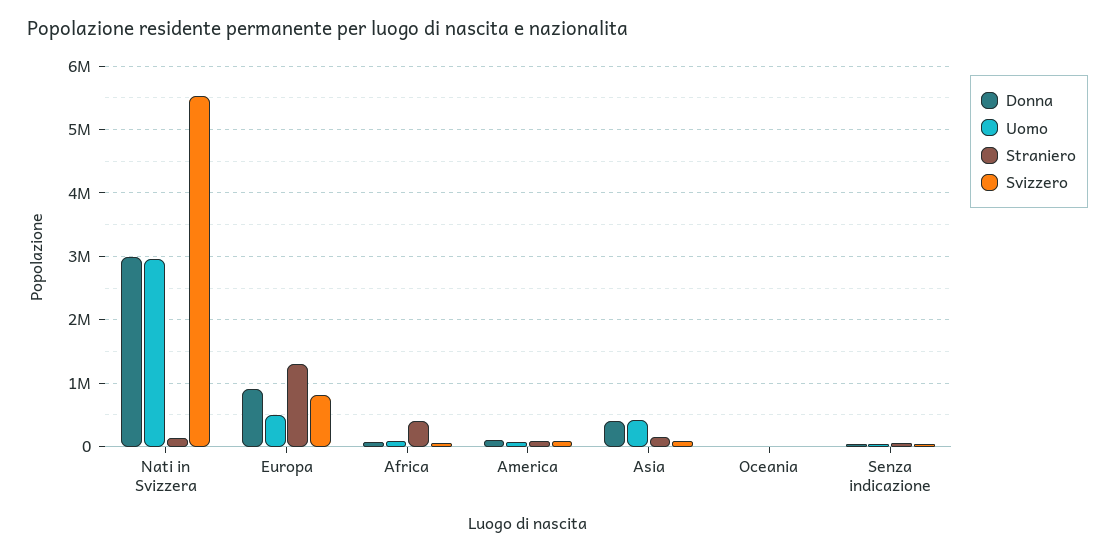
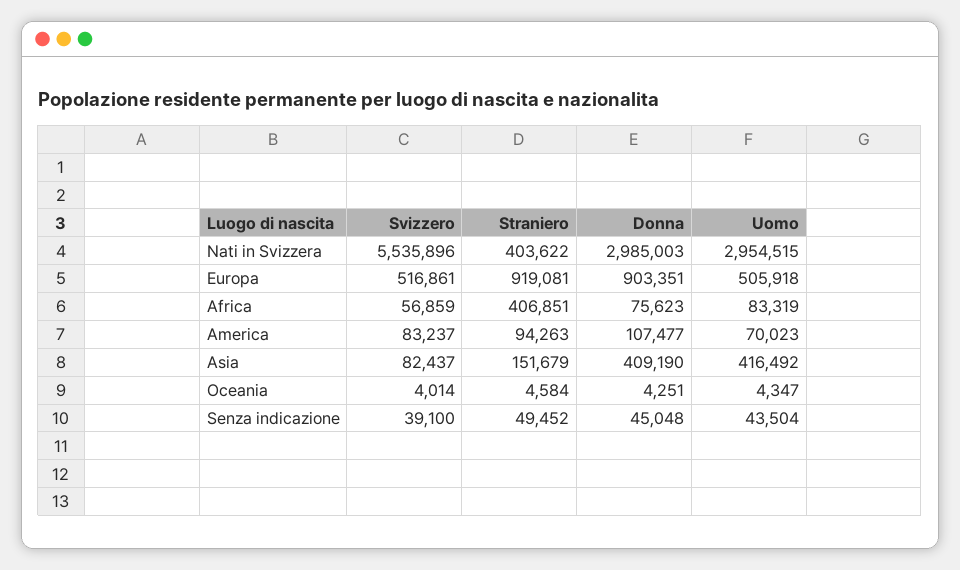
Straniero, Nati in Svizzera: 100000 -> 403622
Straniero, Europa: 1300000 -> 919081
Svizzero, Europa: 800000 -> 516861

